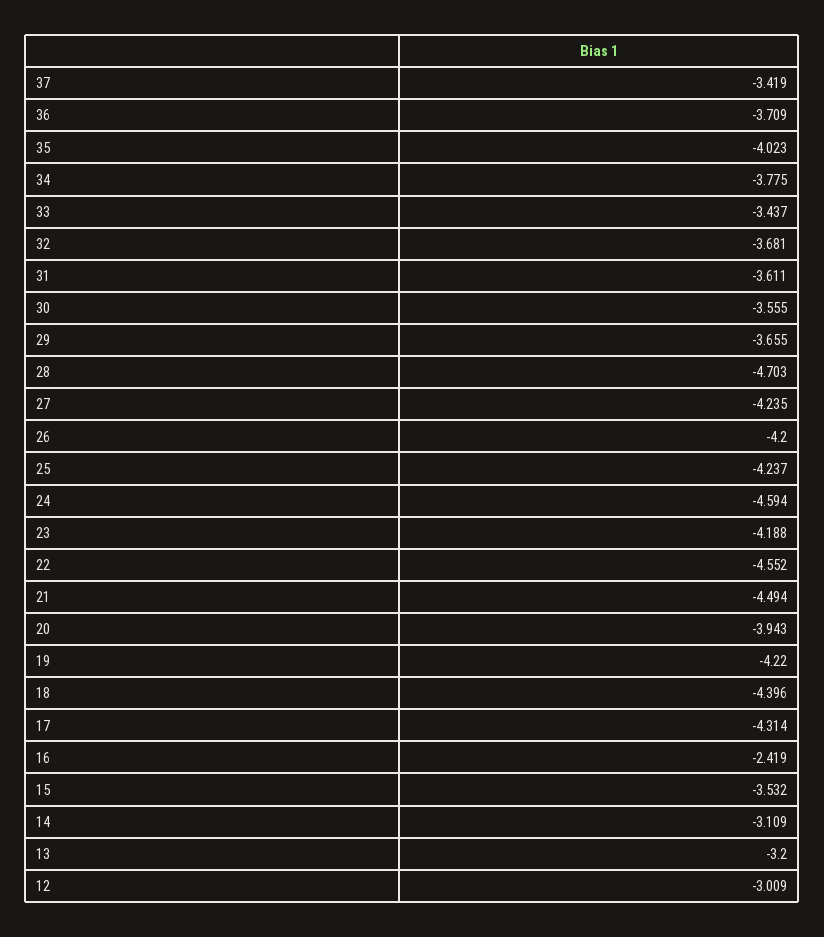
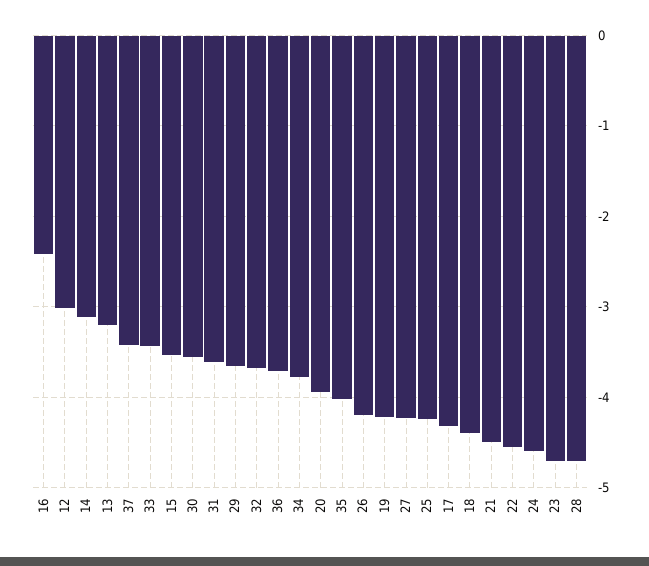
23: -4.188 -> -4.7

